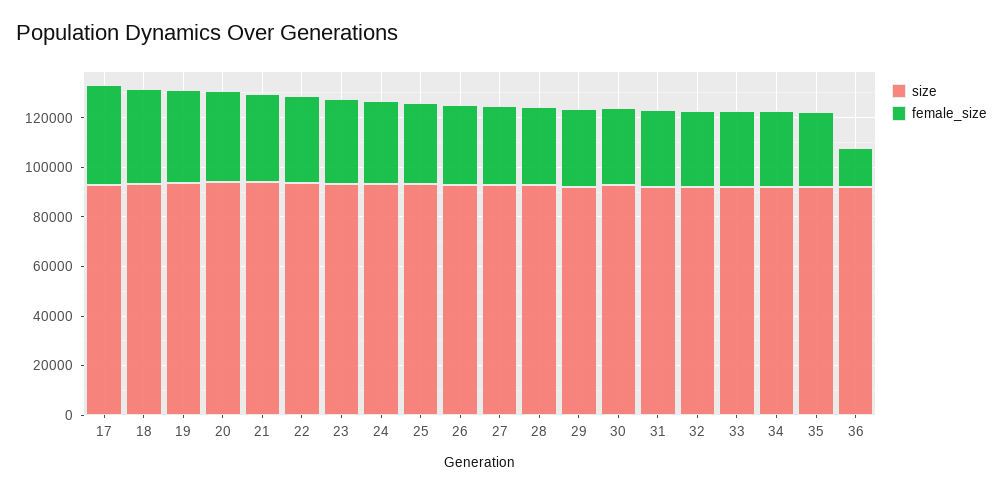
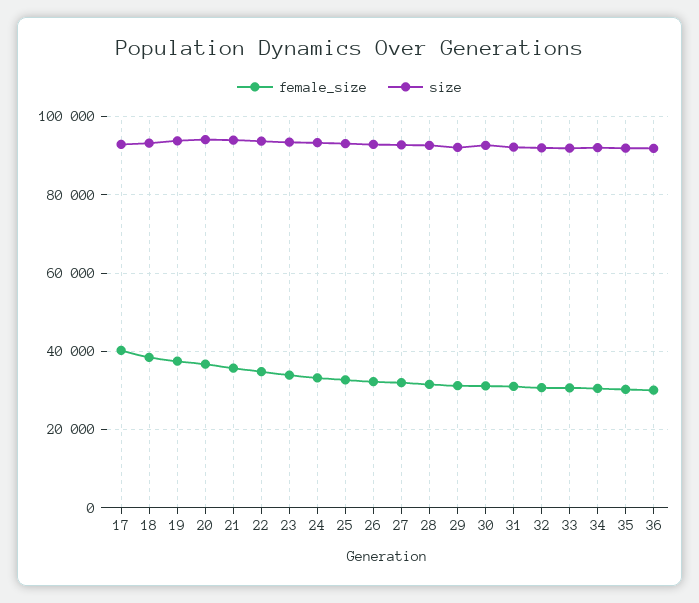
female_size, 36: 15000 -> 30000

